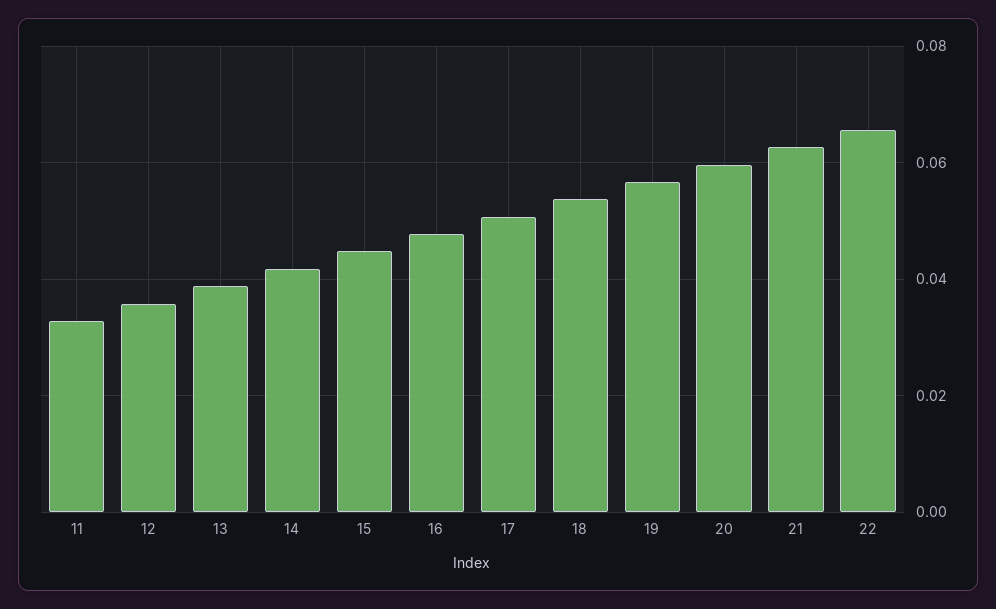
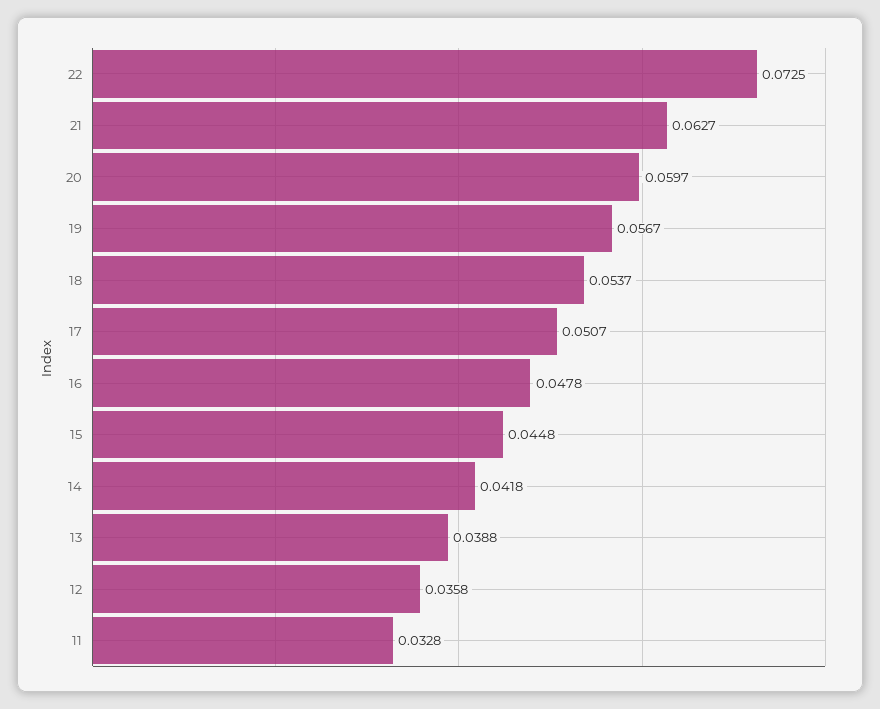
22: 0.066 -> 0.0725

